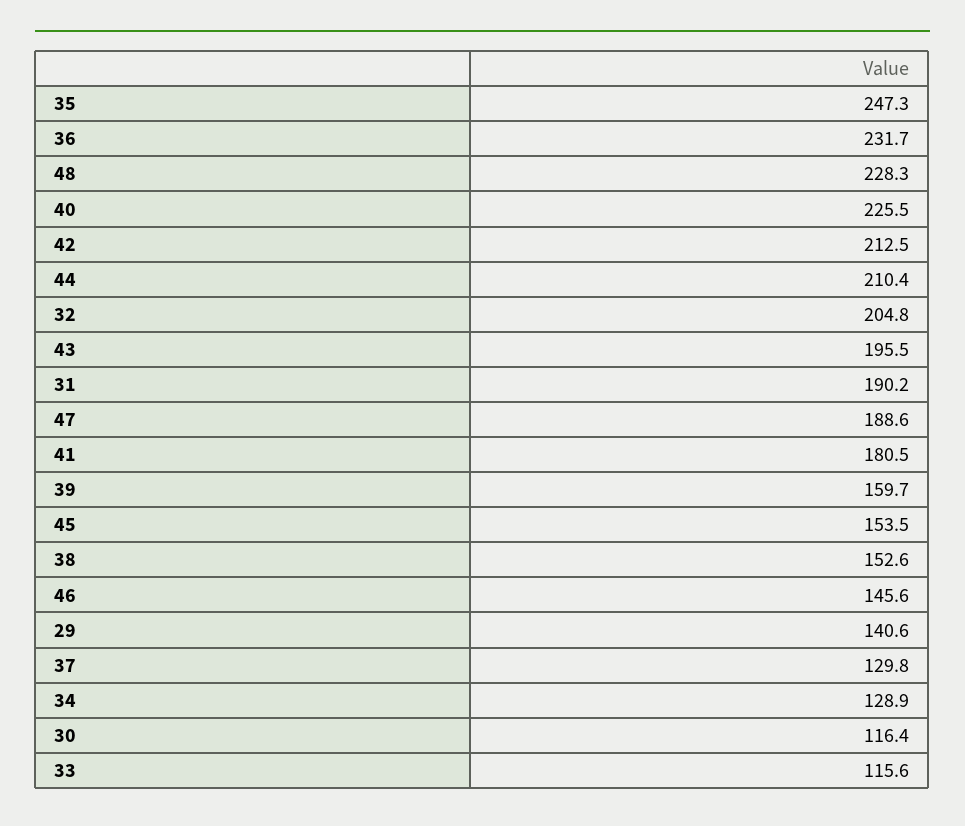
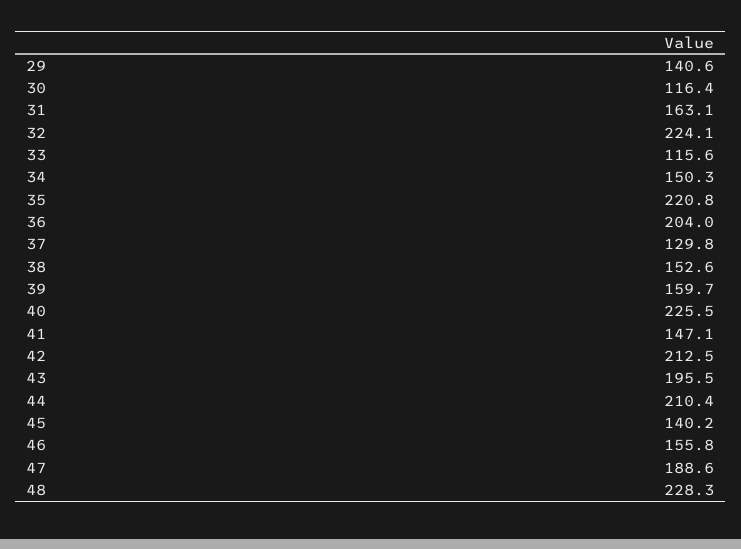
35: 247.3 -> 220.8
36: 231.7 -> 204
32: 204.8 -> 224.1
31: 190.2 -> 163.1
41: 180.5 -> 147.1
45: 153.5 -> 140.2
46: 145.6 -> 155.8
34: 128.9 -> 150.3

